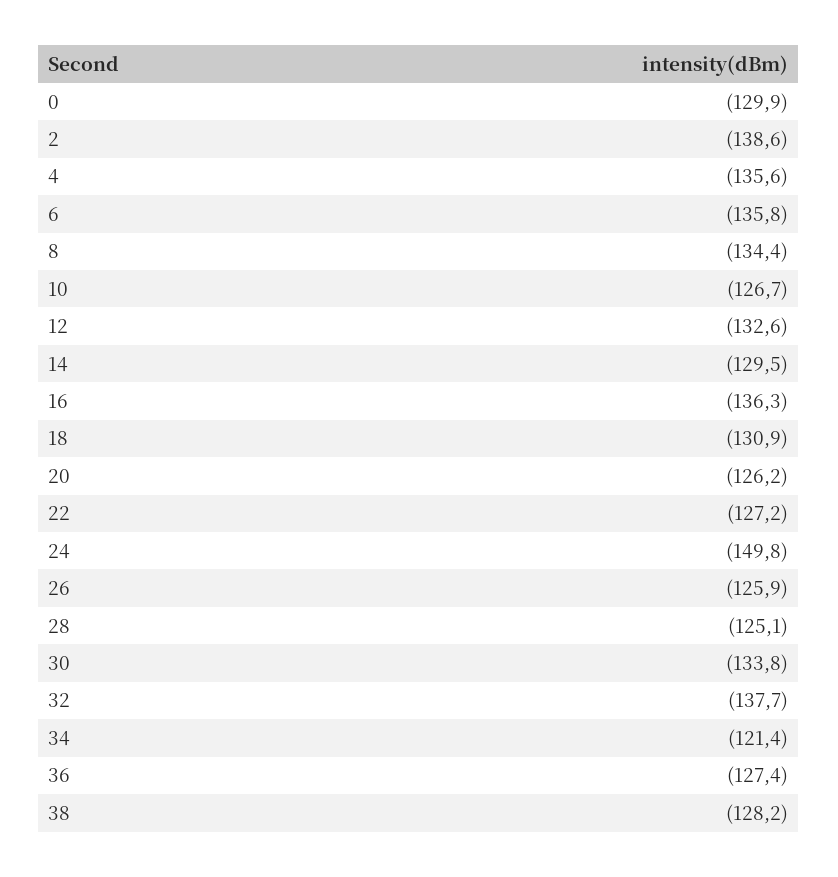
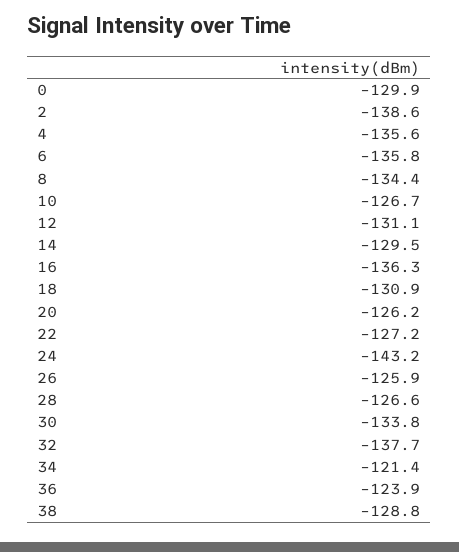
12: -132.6 -> -131.1
24: -149.8 -> -143.2
28: -125.1 -> -126.6
36: -127.4 -> -123.9
38: -128.2 -> -128.8

